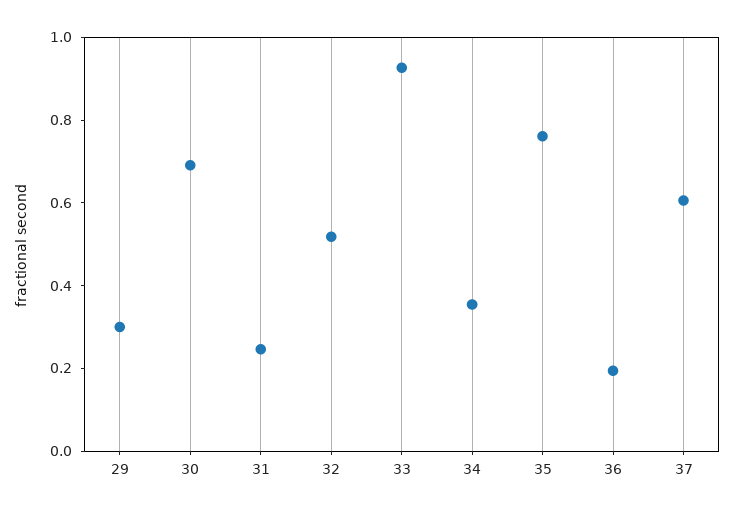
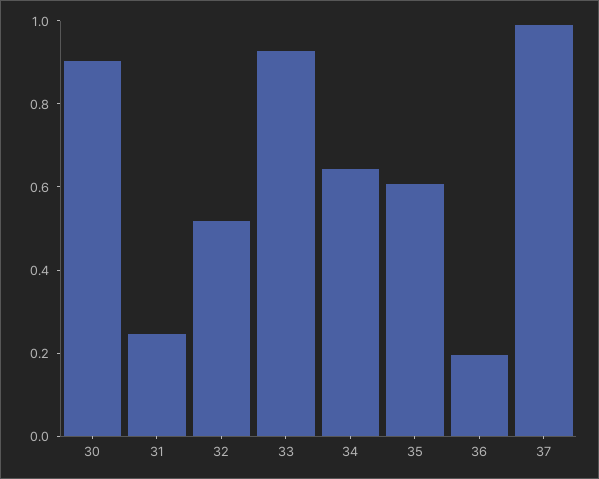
29: 0.3 -> none
30: 0.7 -> 0.9
34: 0.35 -> 0.65
35: 0.75 -> 0.6
37: 0.6 -> 1

